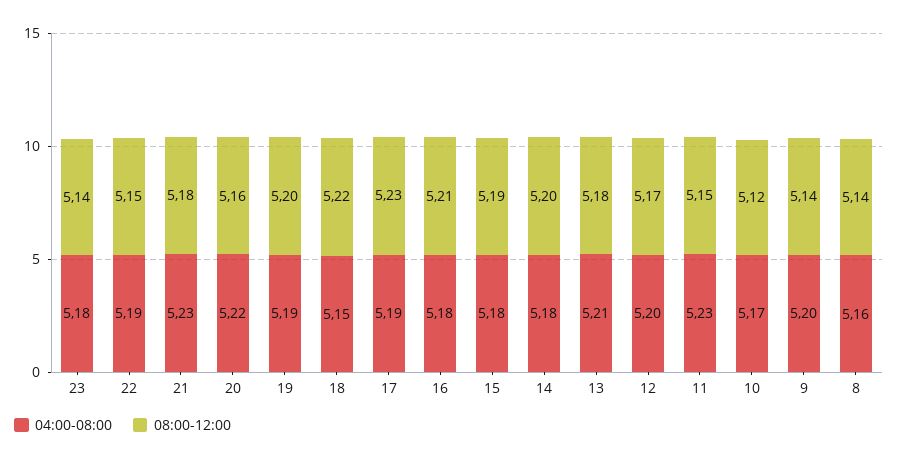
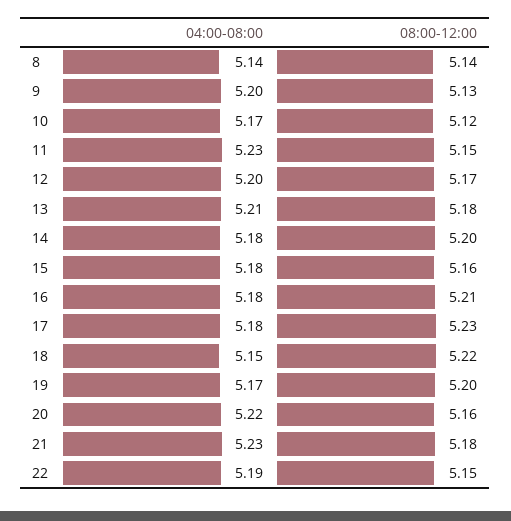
04:00-08:00, 23: 5.18 -> none
08:00-12:00, 23: 5.14 -> none
04:00-08:00, 19: 5.19 -> 5.17
04:00-08:00, 17: 5.19 -> 5.18
08:00-12:00, 15: 5.19 -> 5.16
08:00-12:00, 9: 5.14 -> 5.13
04:00-08:00, 8: 5.16 -> 5.14

